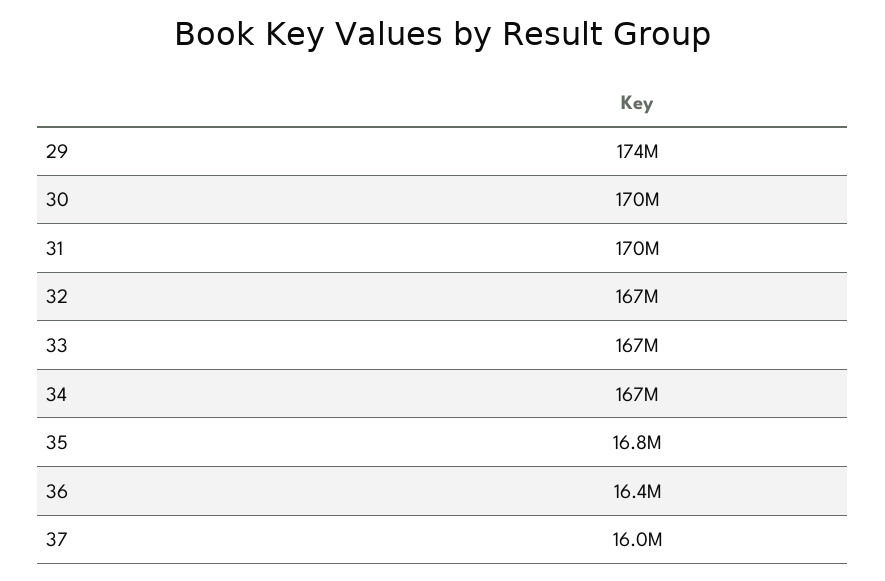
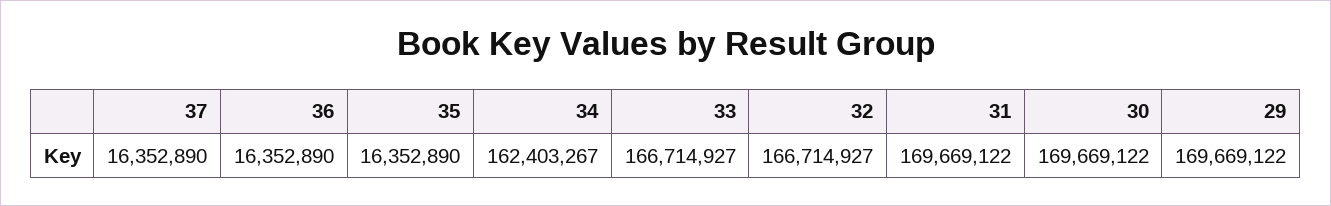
29: 174000000 -> 169669122
34: 167000000 -> 162403267
35: 16800000 -> 16352890
37: 16000000 -> 16352890

